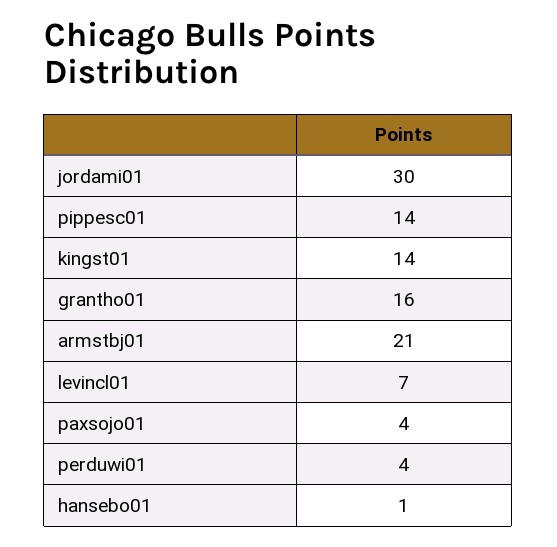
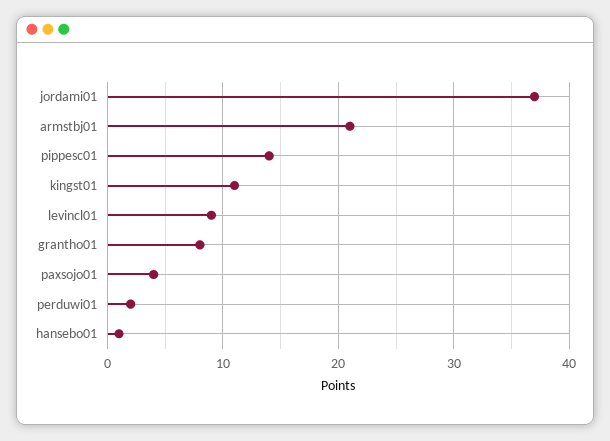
jordami01: 30 -> 37
kingst01: 14 -> 11
grantho01: 16 -> 8
levincl01: 7 -> 9
perduwi01: 4 -> 2

